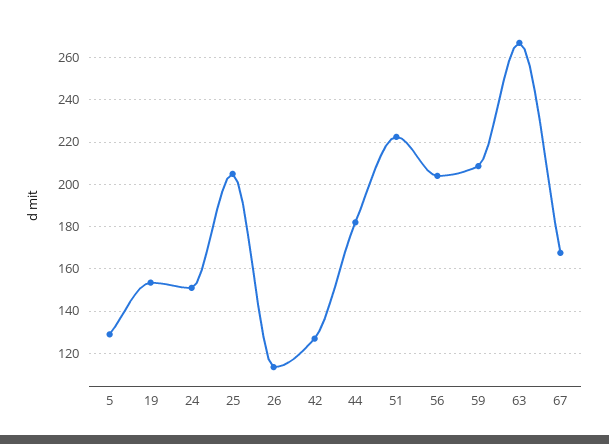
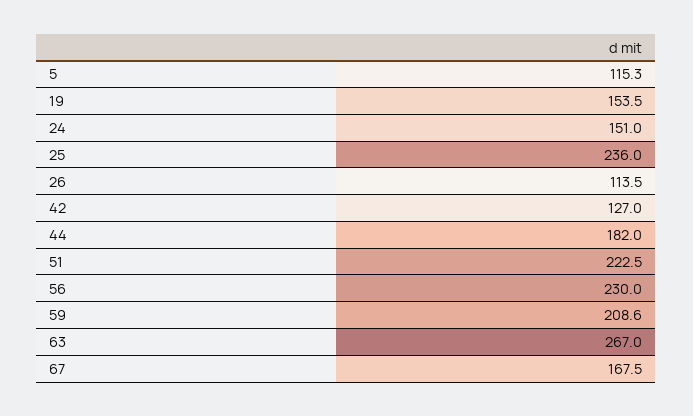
5: 130 -> 115.3
25: 205 -> 236
56: 205 -> 230

